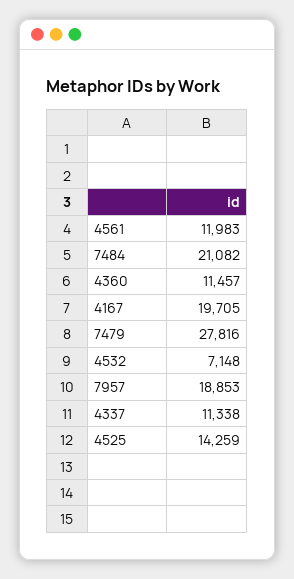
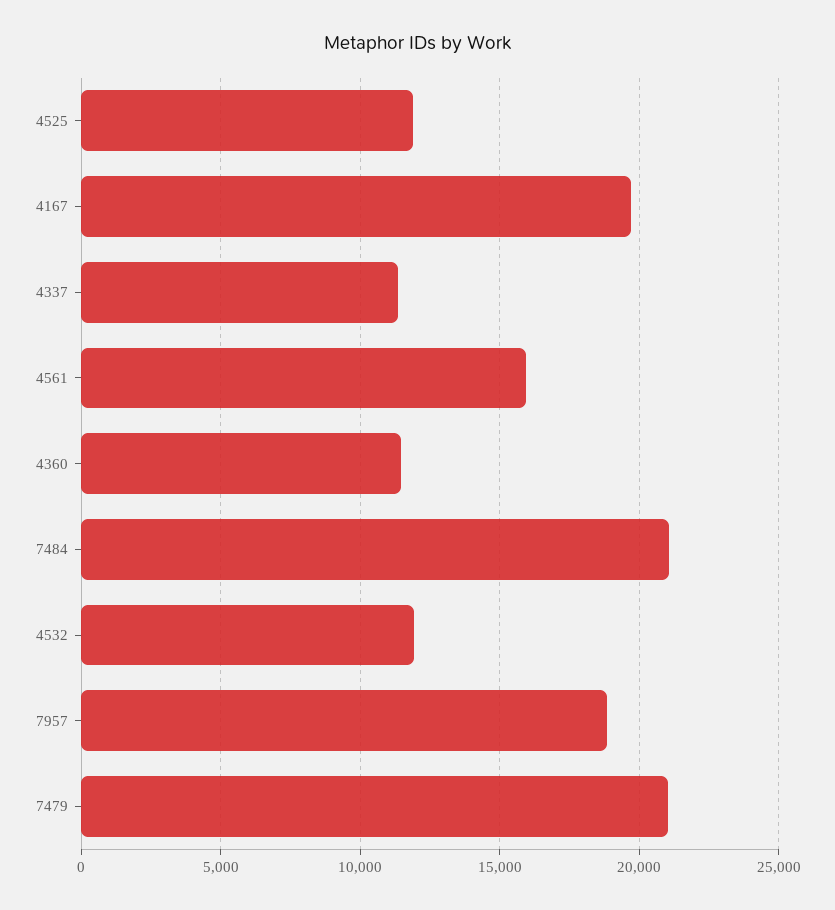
4561: 11983 -> 16000
7479: 27816 -> 21000
4532: 7148 -> 12000
4525: 14259 -> 12000

